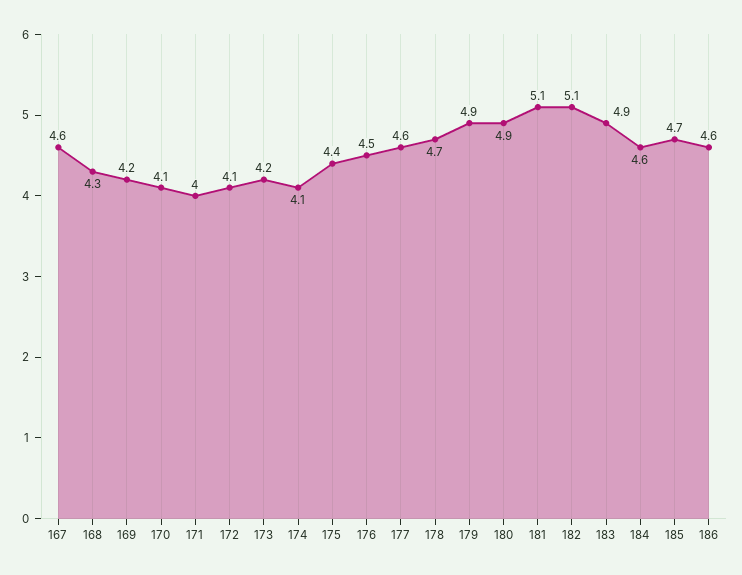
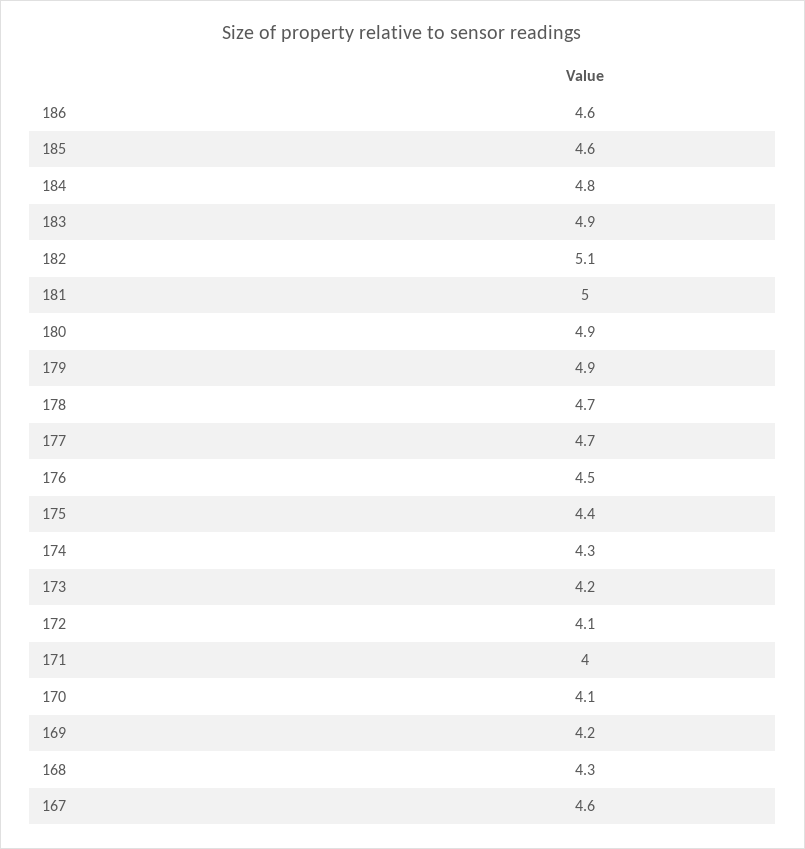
174: 4.1 -> 4.3
177: 4.6 -> 4.7
181: 5.1 -> 5
184: 4.6 -> 4.8
185: 4.7 -> 4.6

